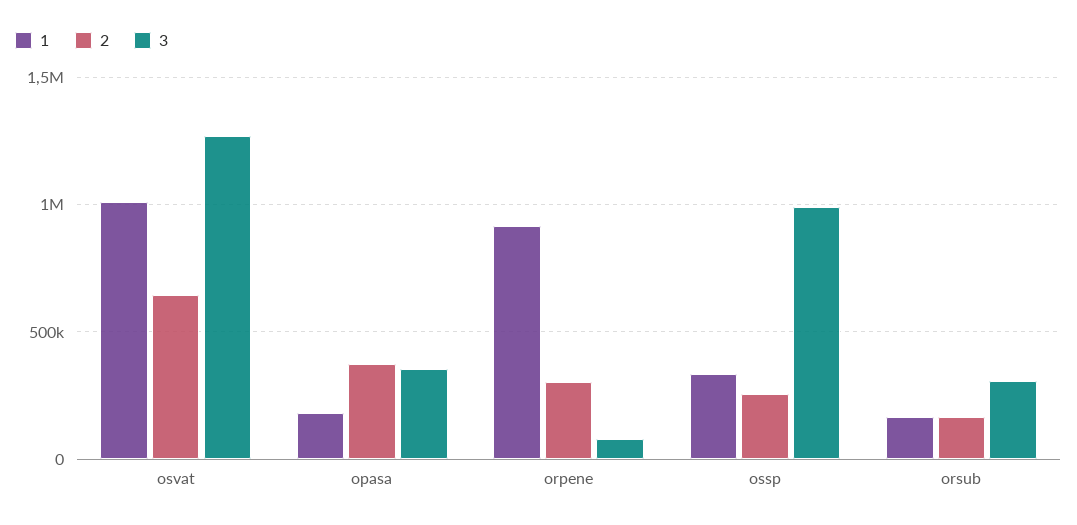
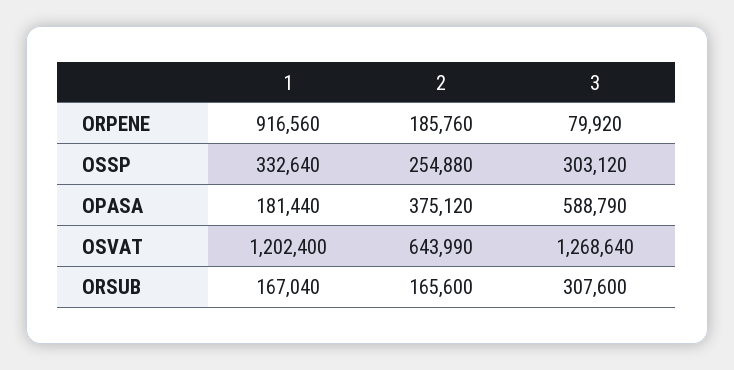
1, osvat: 1000000 -> 1202400
3, opasa: 350000 -> 588790
2, orpene: 300000 -> 185760
3, ossp: 1000000 -> 303120

